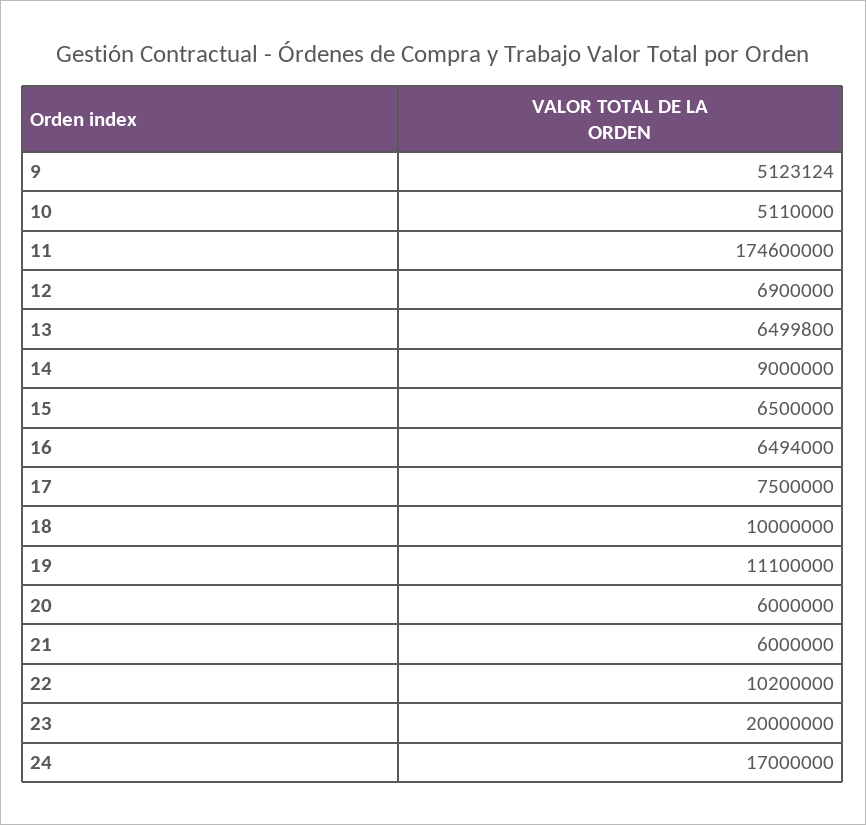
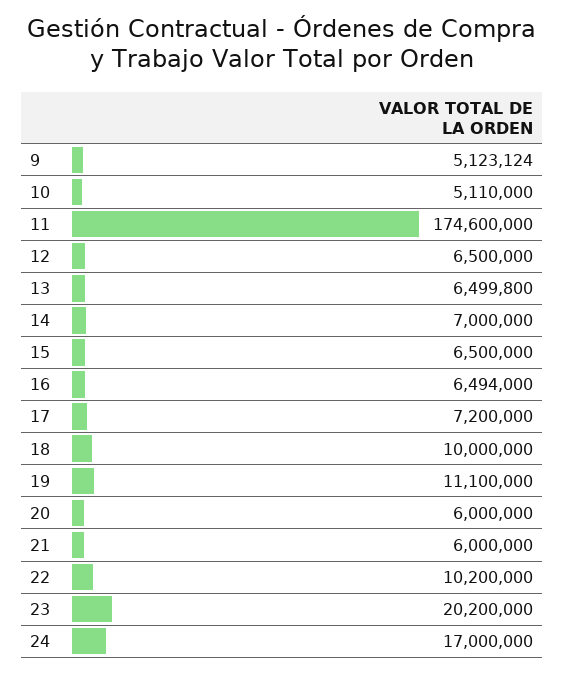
12: 6900000 -> 6500000
14: 9000000 -> 7000000
17: 7500000 -> 7200000
23: 20000000 -> 20200000

